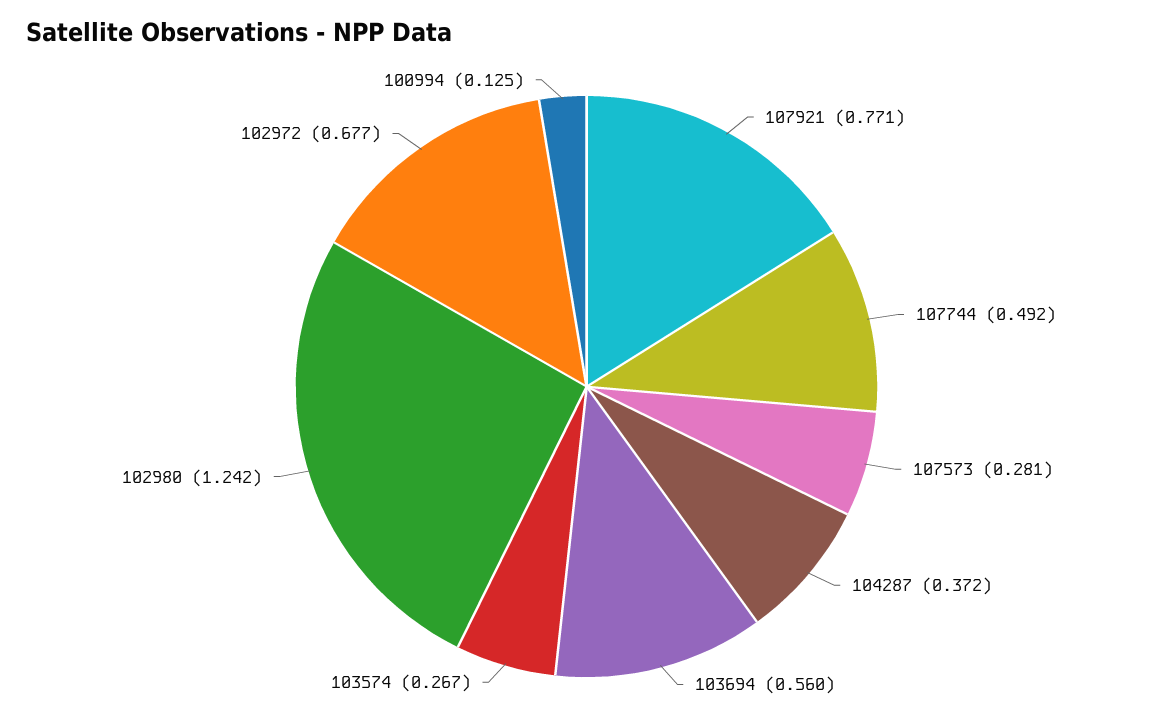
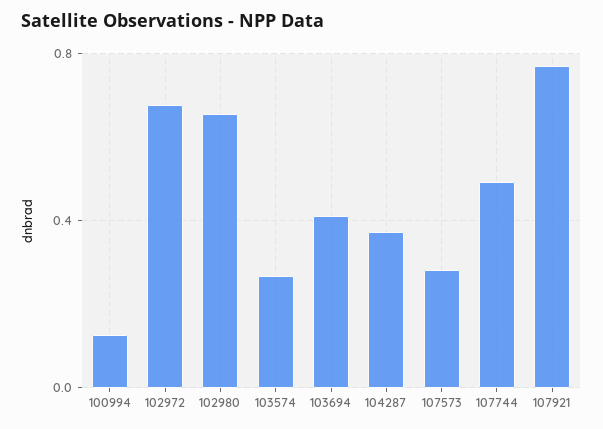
103694: 0.56 -> 0.4
102980: 1.242 -> 0.65

